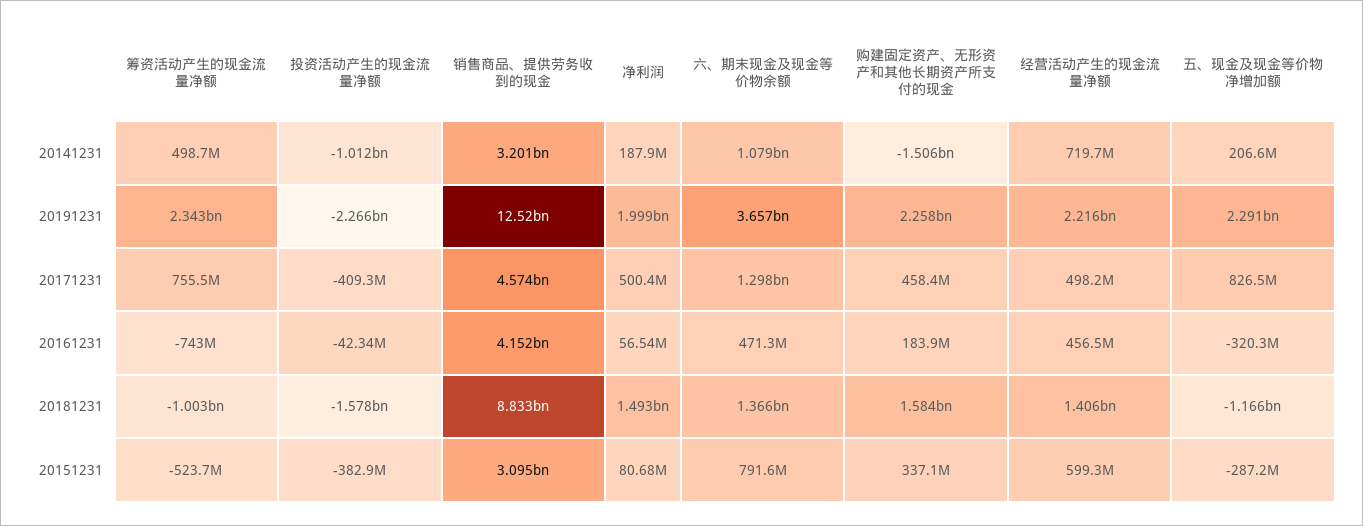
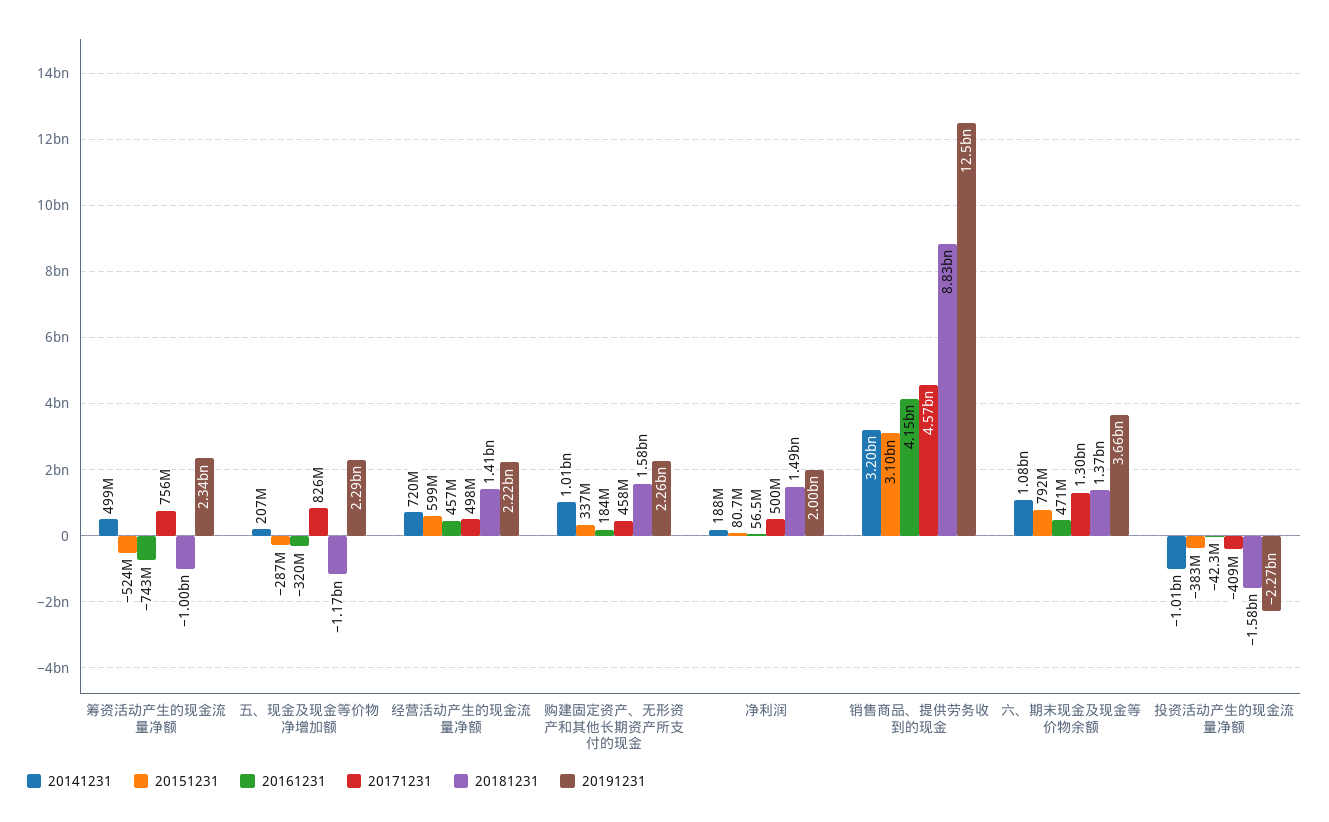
20141231, 购建固定资产、无形资产和其他长期资产所支付的现金: -1506000000 -> 1010000000

